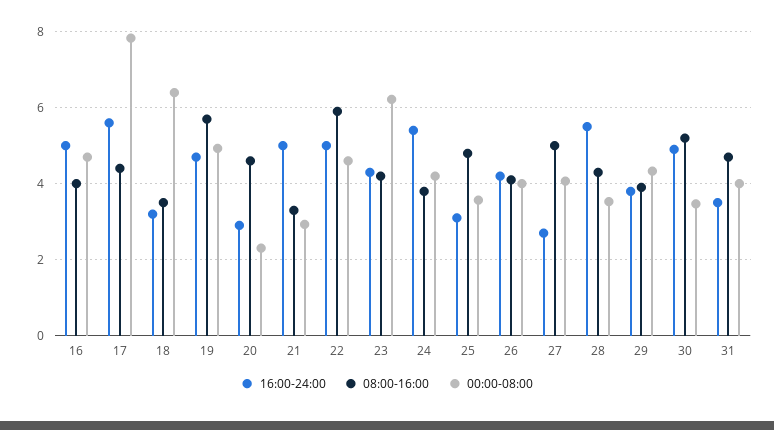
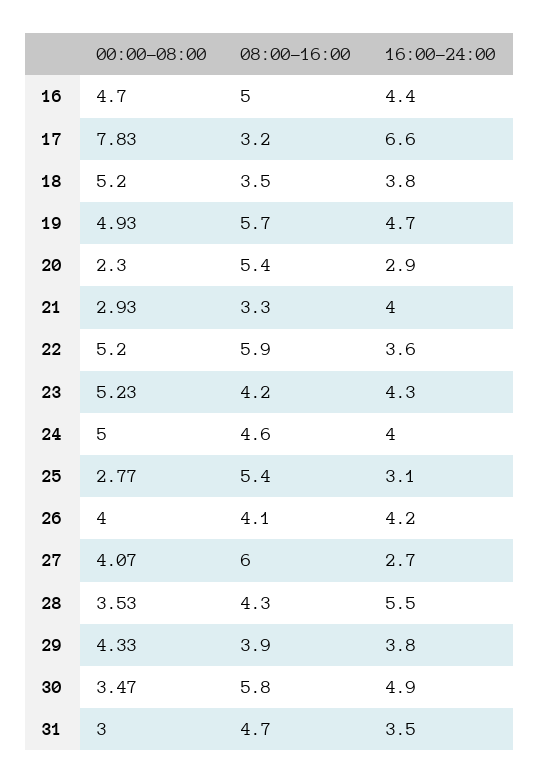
16:00-24:00, 16: 5 -> 4.4
08:00-16:00, 16: 4 -> 5
16:00-24:00, 17: 5.6 -> 6.6
08:00-16:00, 17: 4.4 -> 3.2
16:00-24:00, 18: 3.2 -> 3.8
00:00-08:00, 18: 6.4 -> 5.2
08:00-16:00, 20: 4.6 -> 5.4
16:00-24:00, 21: 5 -> 4
16:00-24:00, 22: 5 -> 3.6
00:00-08:00, 22: 4.6 -> 5.2
00:00-08:00, 23: 6.2 -> 5.23
16:00-24:00, 24: 5.4 -> 4
08:00-16:00, 24: 3.8 -> 4.6
00:00-08:00, 24: 4.2 -> 5
08:00-16:00, 25: 4.8 -> 5.4
00:00-08:00, 25: 3.6 -> 2.77
08:00-16:00, 27: 5 -> 6
08:00-16:00, 30: 5.2 -> 5.8
00:00-08:00, 31: 4 -> 3

